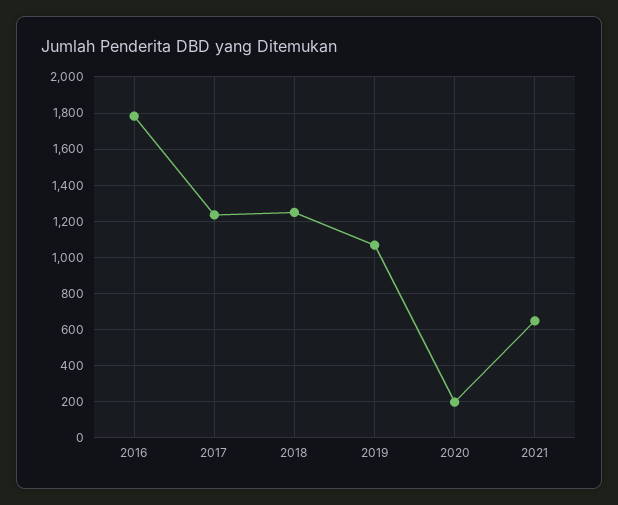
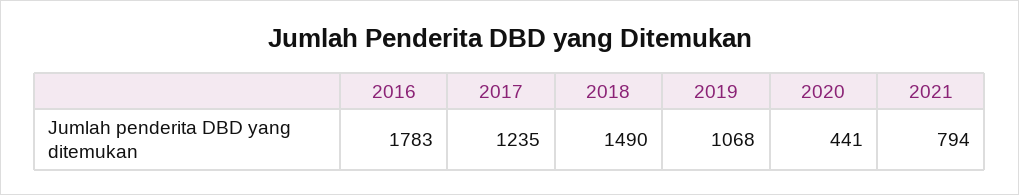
2018: 1250 -> 1490
2020: 200 -> 441
2021: 650 -> 794

